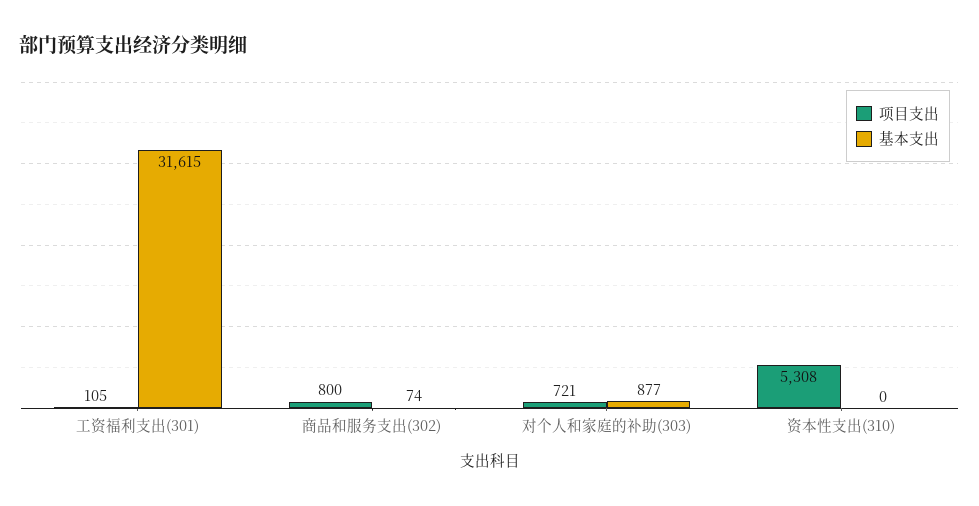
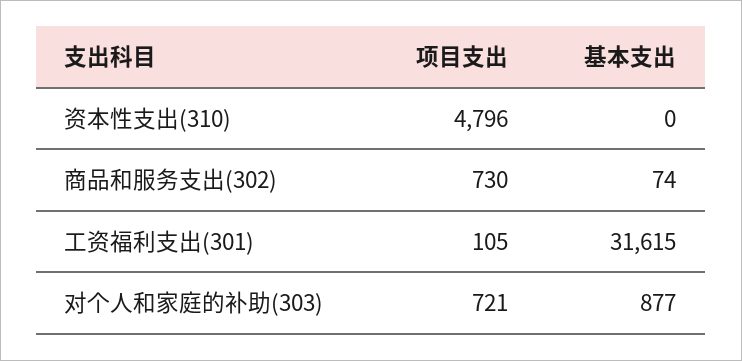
项目支出, 商品和服务支出(302): 800 -> 730
项目支出, 资本性支出(310): 5308 -> 4796

